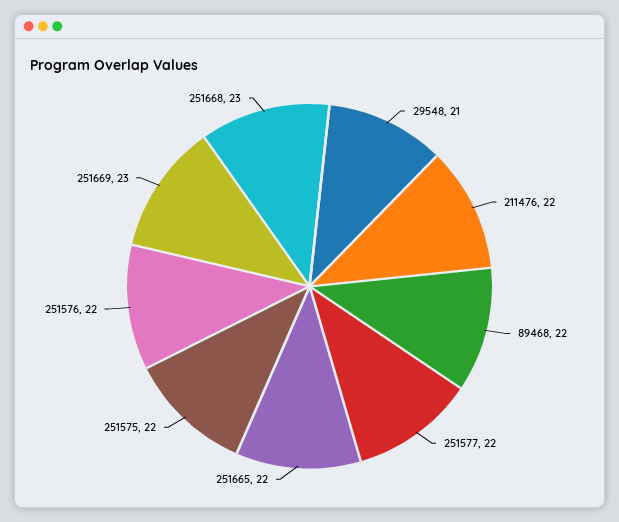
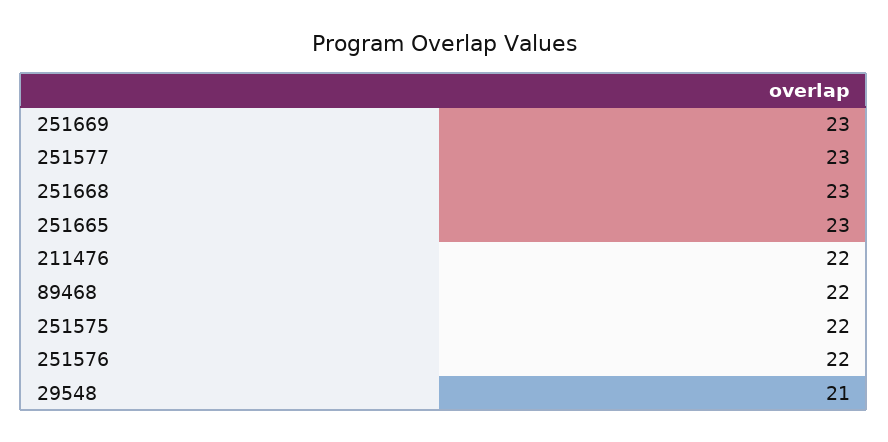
251577: 22 -> 23
251665: 22 -> 23

